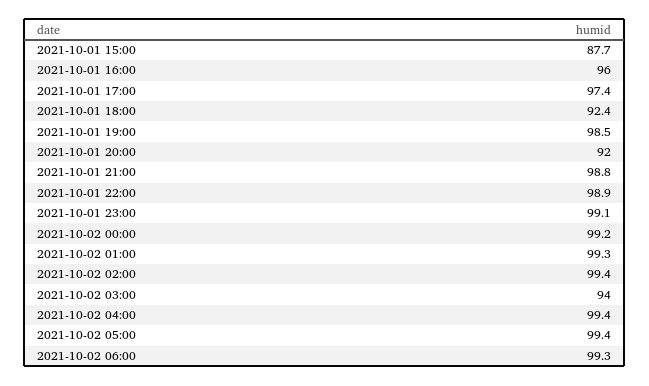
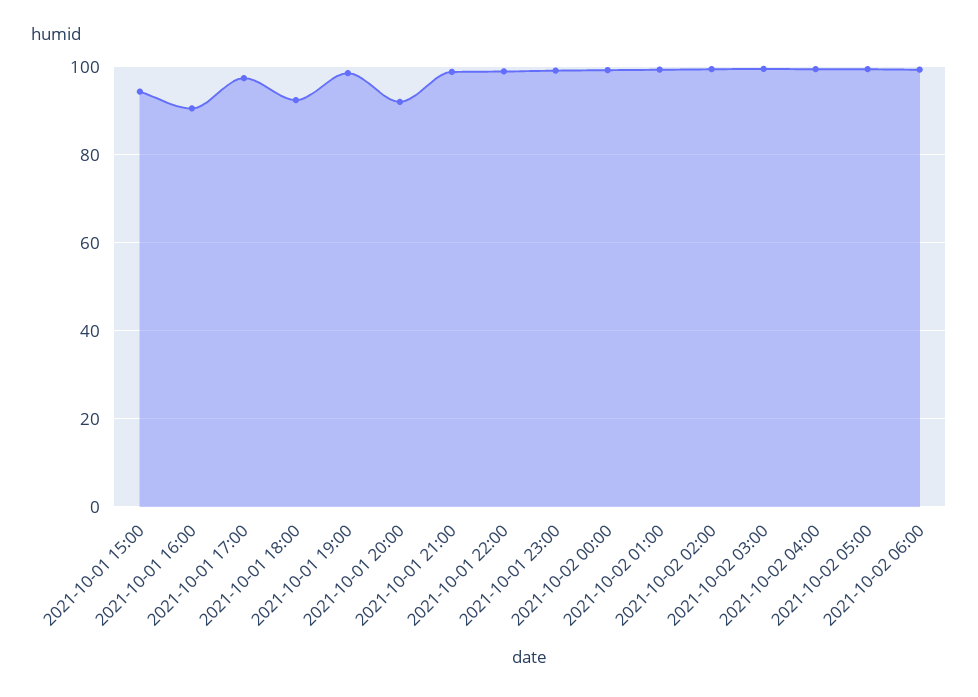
2021-10-01 15:00: 87.7 -> 94
2021-10-01 16:00: 96 -> 90
2021-10-02 03:00: 94 -> 100

